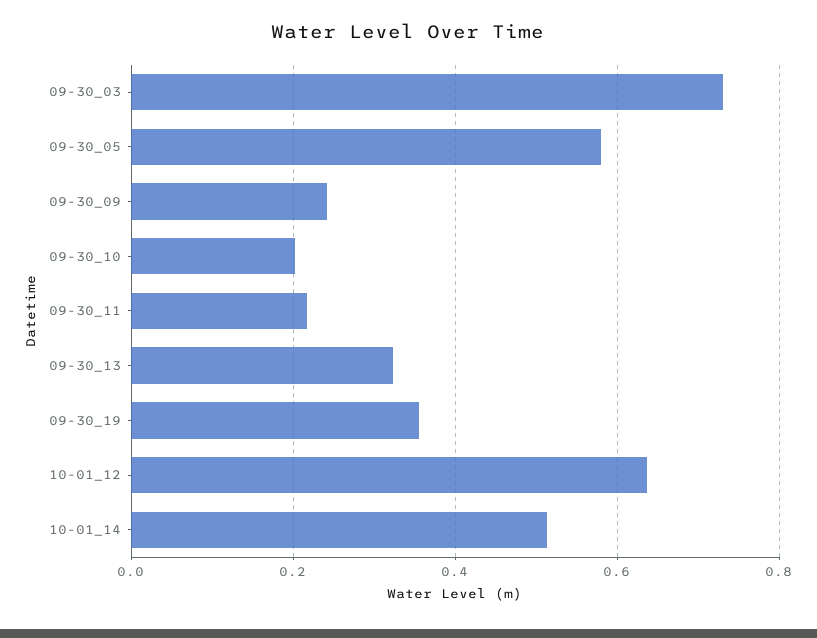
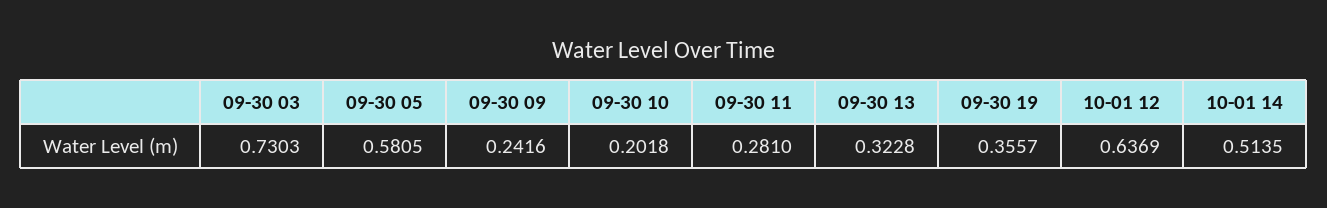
09-30_11: 0.22 -> 0.281

